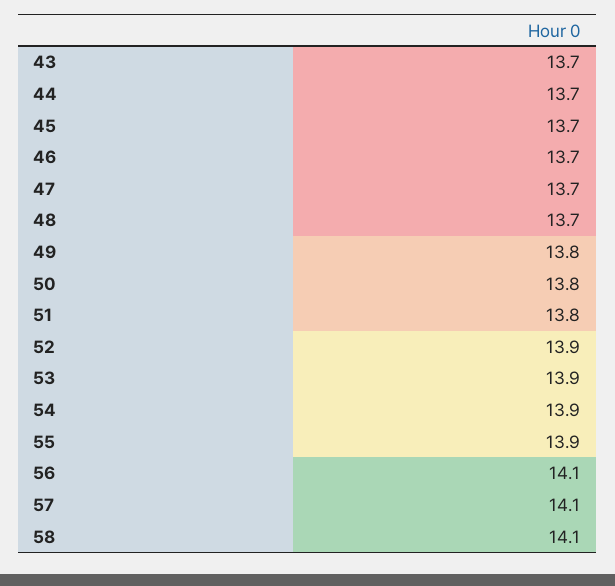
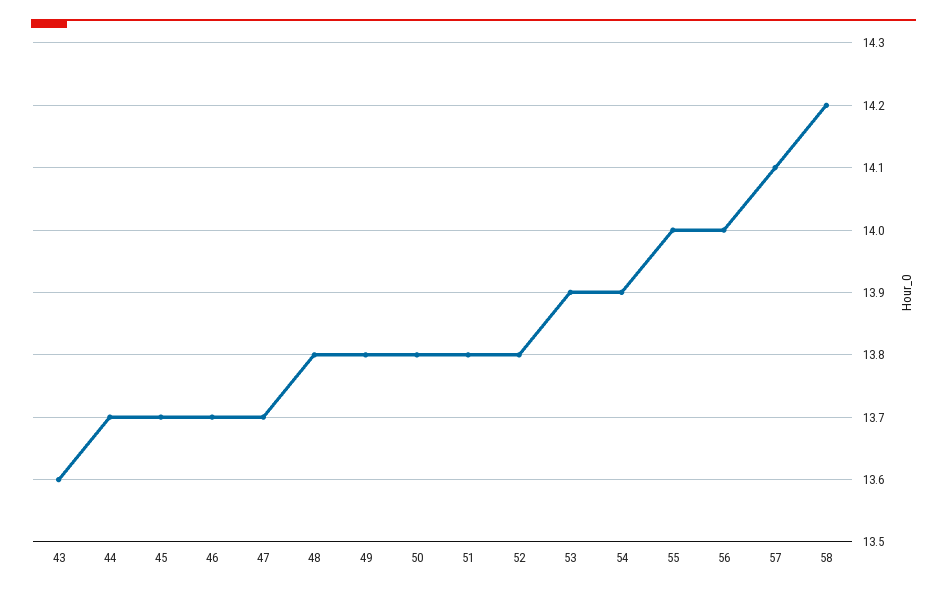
43: 13.7 -> 13.6
48: 13.7 -> 13.8
52: 13.9 -> 13.8
55: 13.9 -> 14
56: 14.1 -> 14
58: 14.1 -> 14.2

